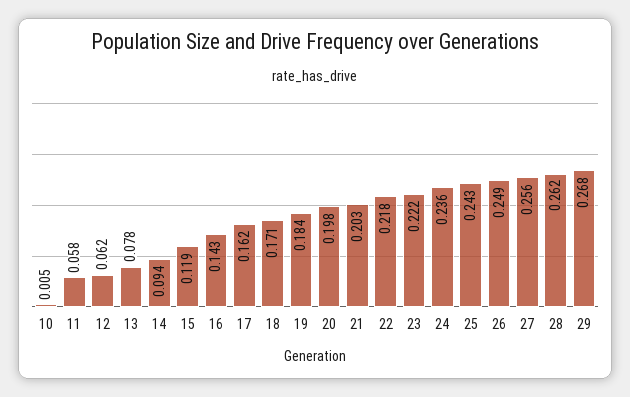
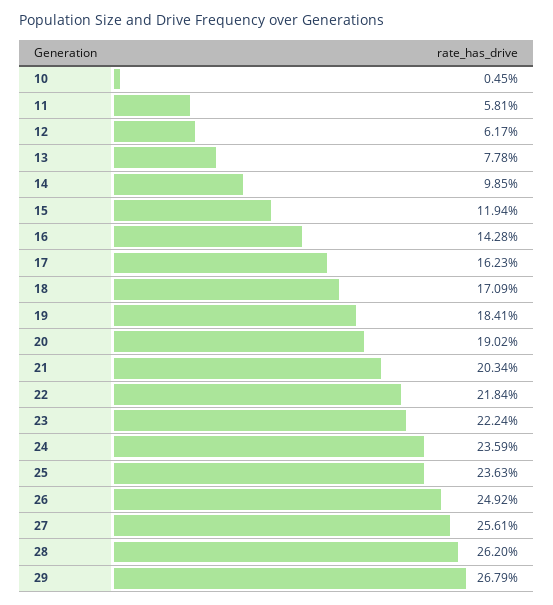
14: 0.094 -> 0.0985
20: 0.198 -> 0.1902
25: 0.243 -> 0.2363

